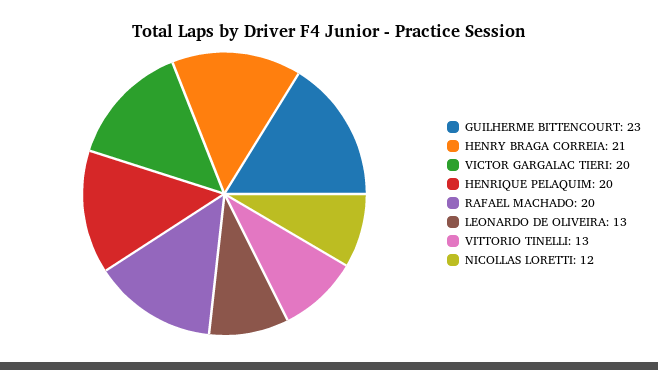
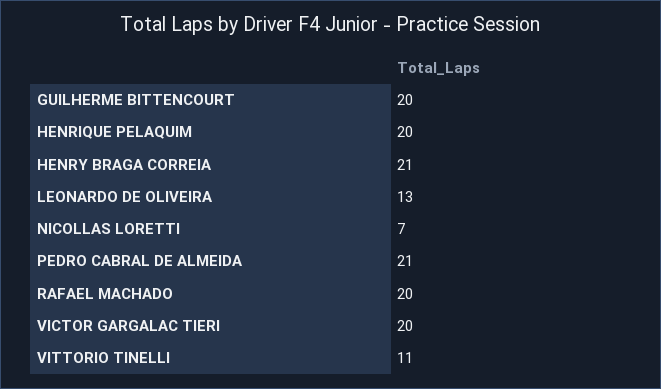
GUILHERME BITTENCOURT: 23 -> 20
VITTORIO TINELLI: 13 -> 11
NICOLLAS LORETTI: 12 -> 7
PEDRO CABRAL DE ALMEIDA: none -> 21

